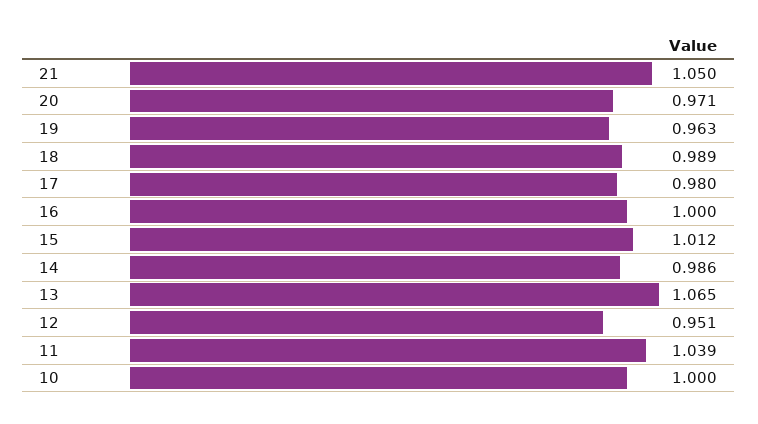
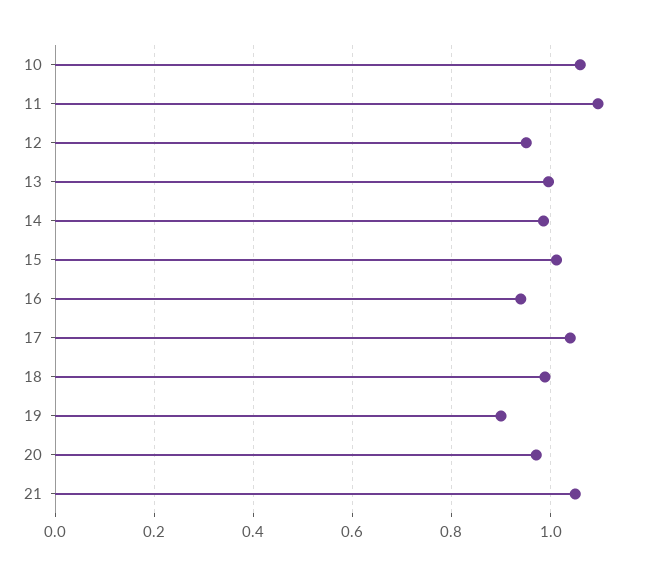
19: 0.963 -> 0.9
17: 0.98 -> 1.04
16: 1 -> 0.94
13: 1.065 -> 1
11: 1.039 -> 1.1
10: 1 -> 1.06

